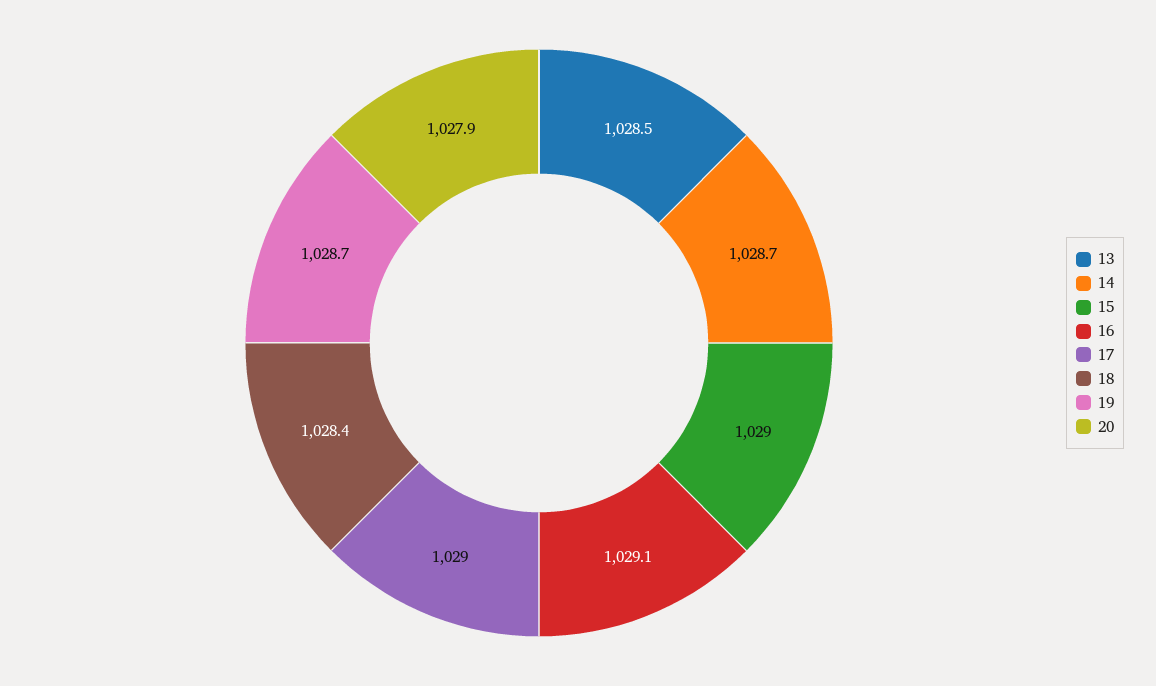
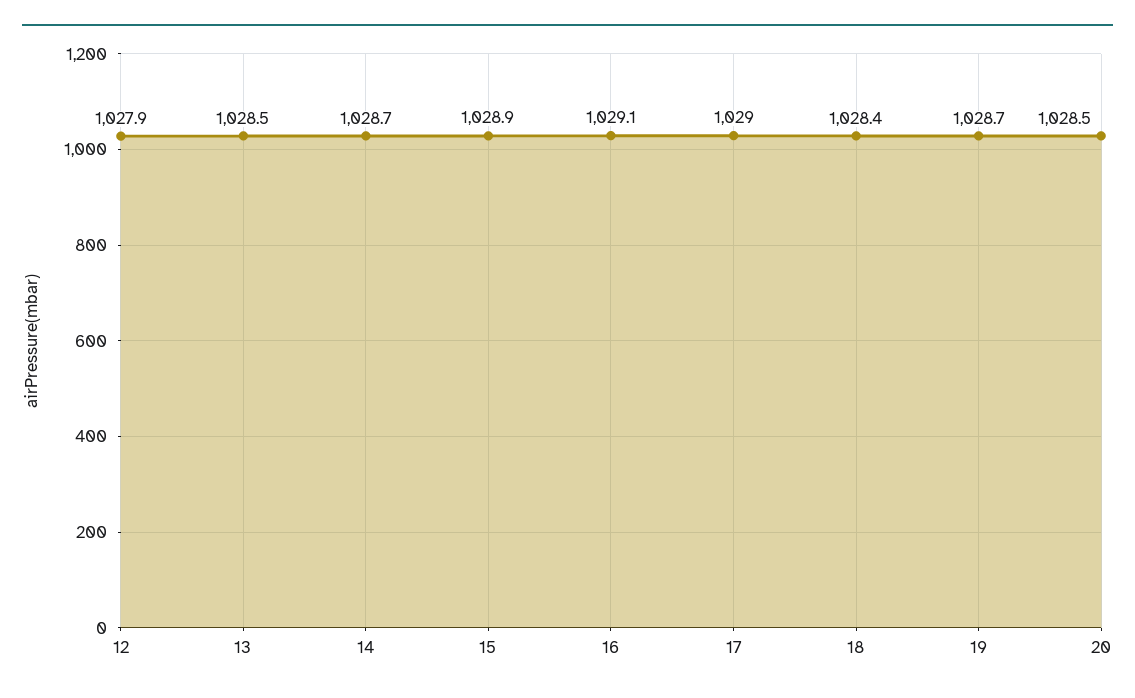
15: 1029 -> 1028.9
20: 1027.9 -> 1028.5
12: none -> 1027.9

